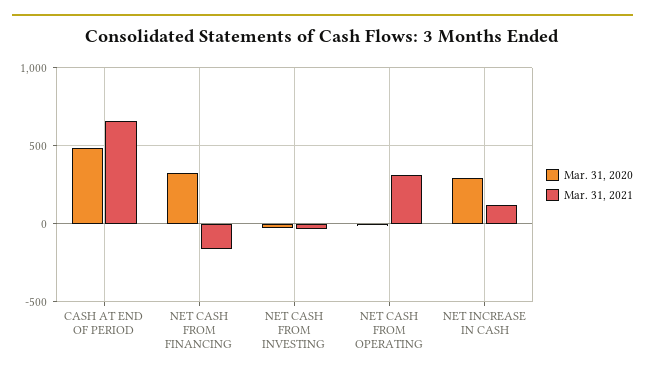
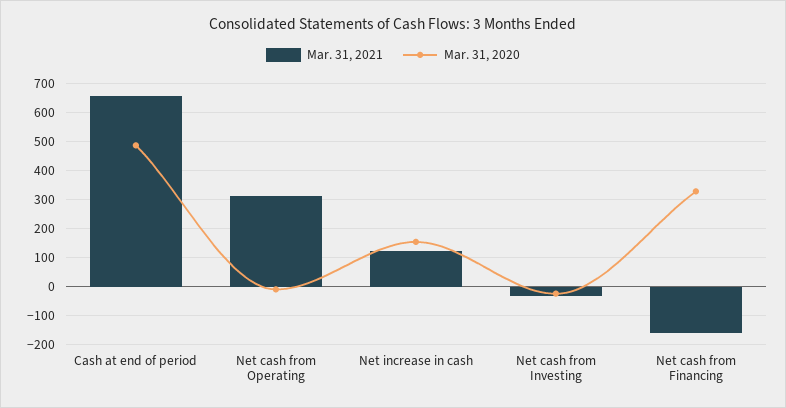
Mar. 31, 2020, NET INCREASE IN CASH: 300 -> 150

